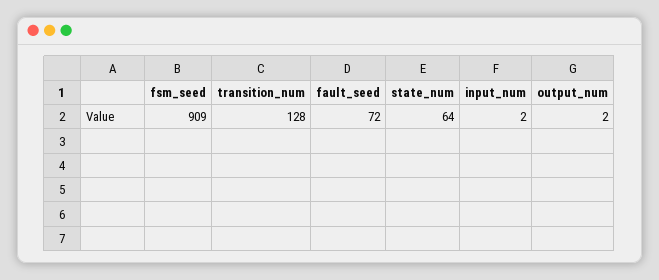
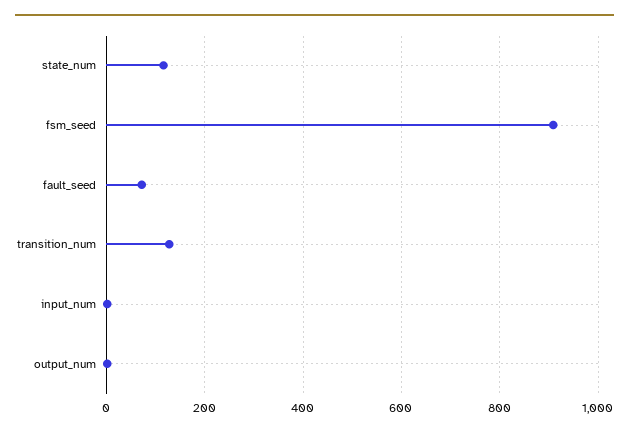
state_num: 64 -> 120

